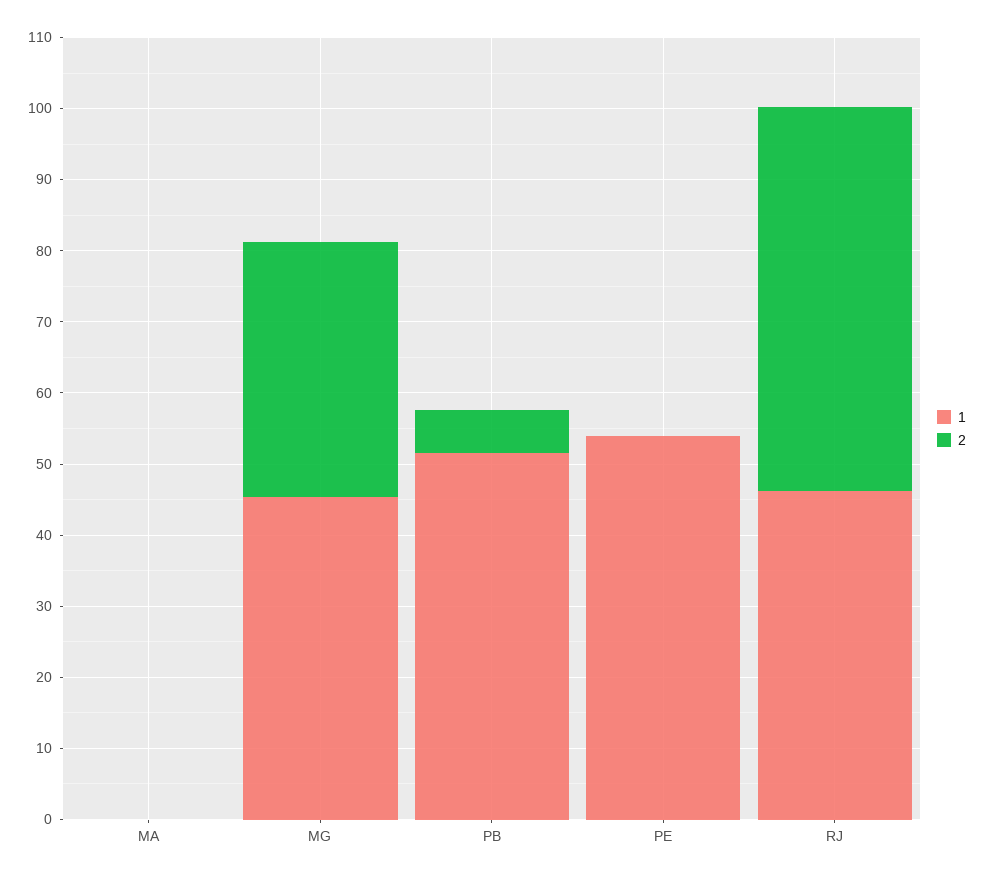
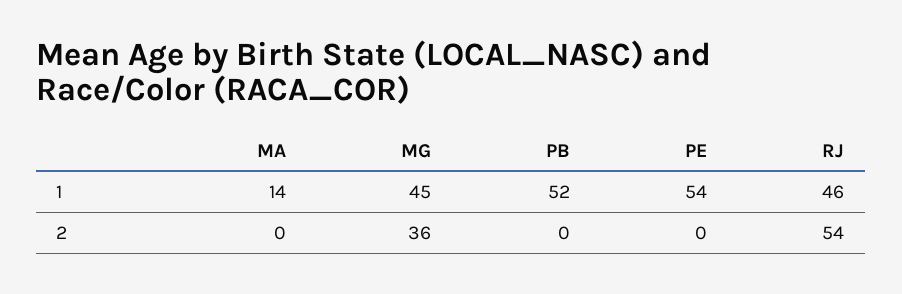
1, MA: 0 -> 14
2, PB: 6 -> 0

